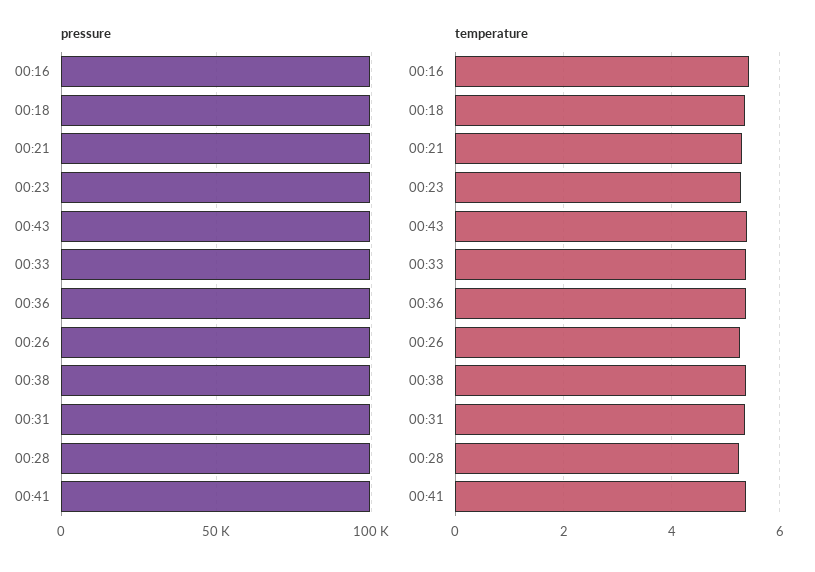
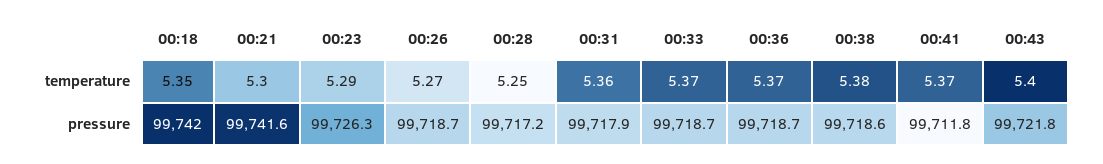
pressure, 00:16: 100000 -> none
temperature, 00:16: 5.4 -> none

